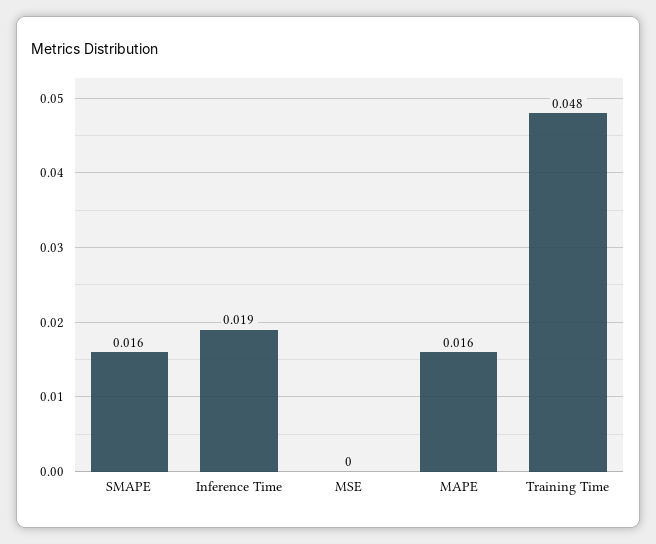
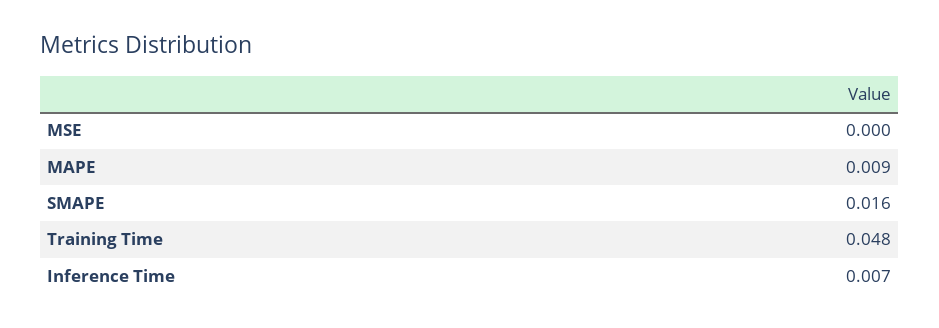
Inference Time: 0.019 -> 0.007
MAPE: 0.016 -> 0.009

